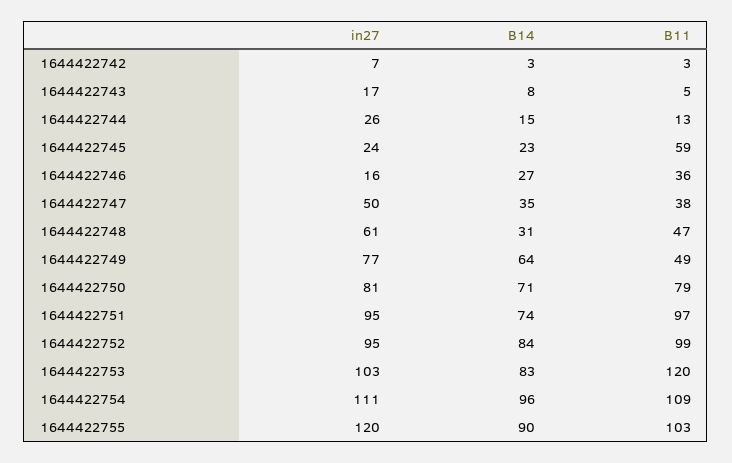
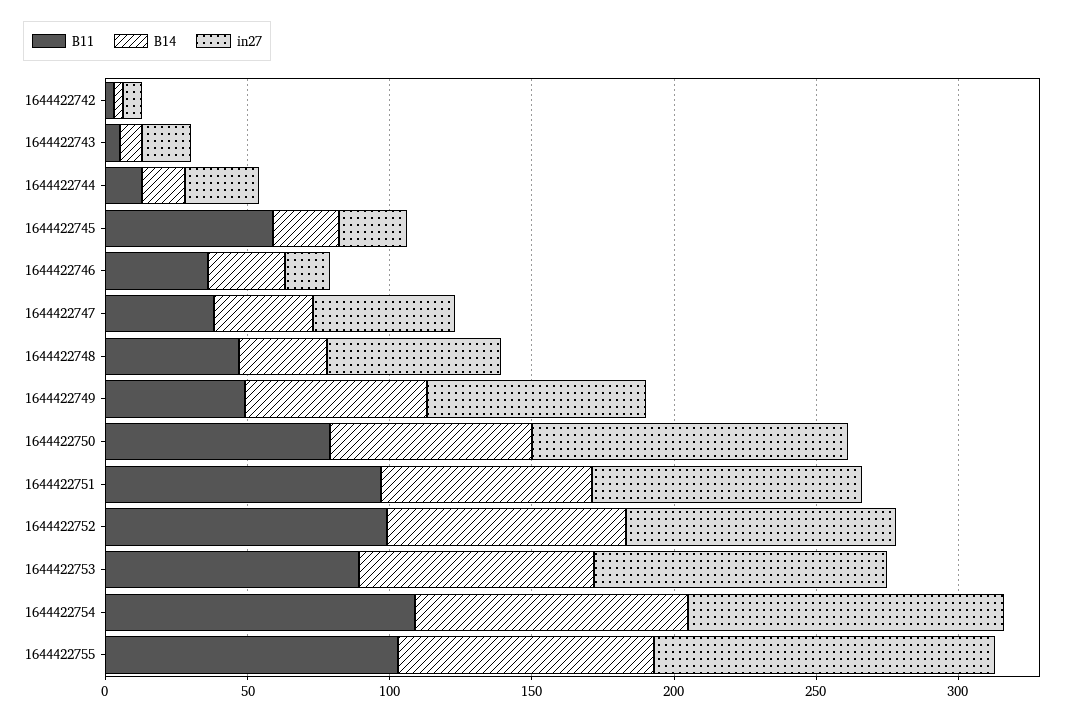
in27, 1644422750: 81 -> 110
B11, 1644422753: 120 -> 90

